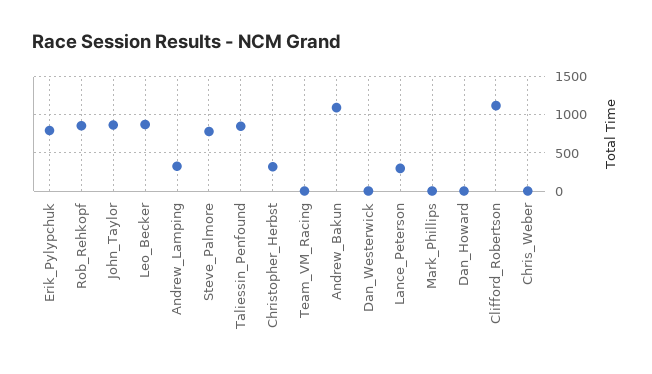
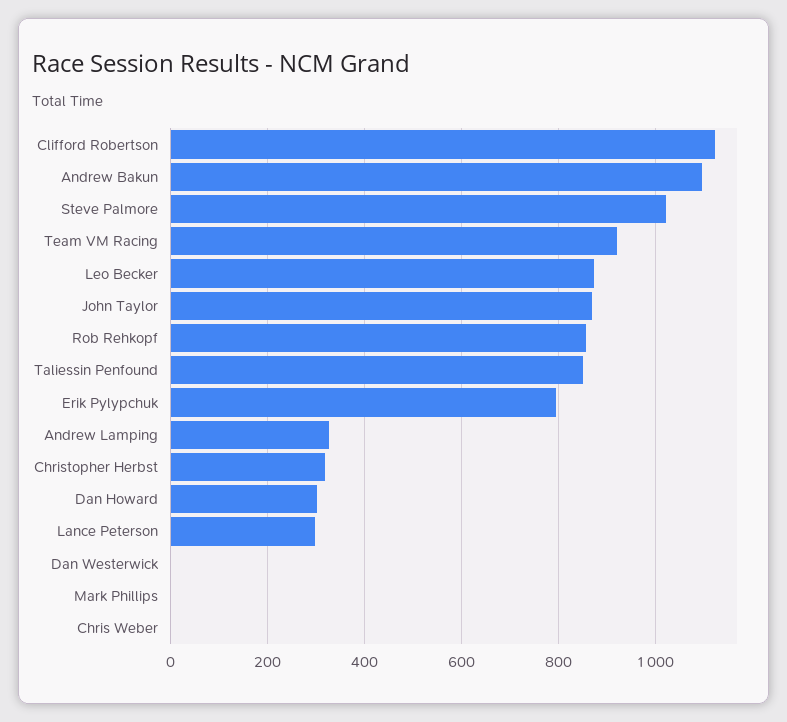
Steve_Palmore: 800 -> 1020
Team_VM_Racing: 0 -> 920
Dan_Howard: 0 -> 300

